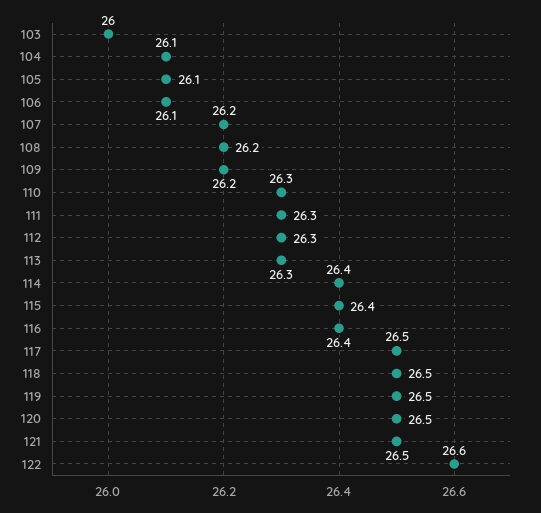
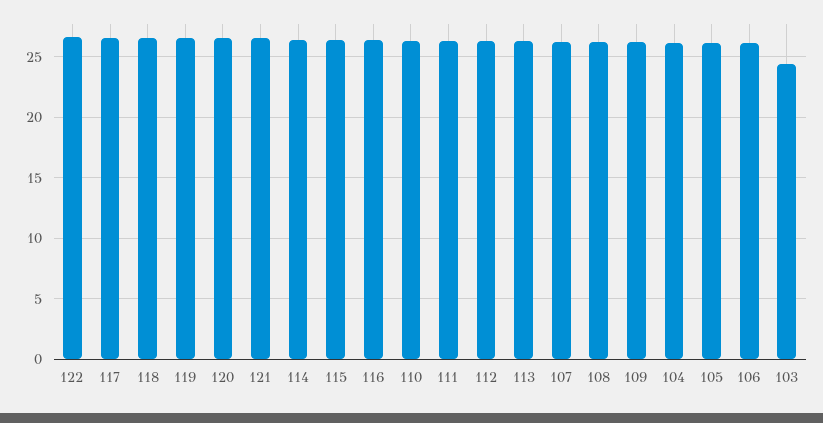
103: 26 -> 24.5

